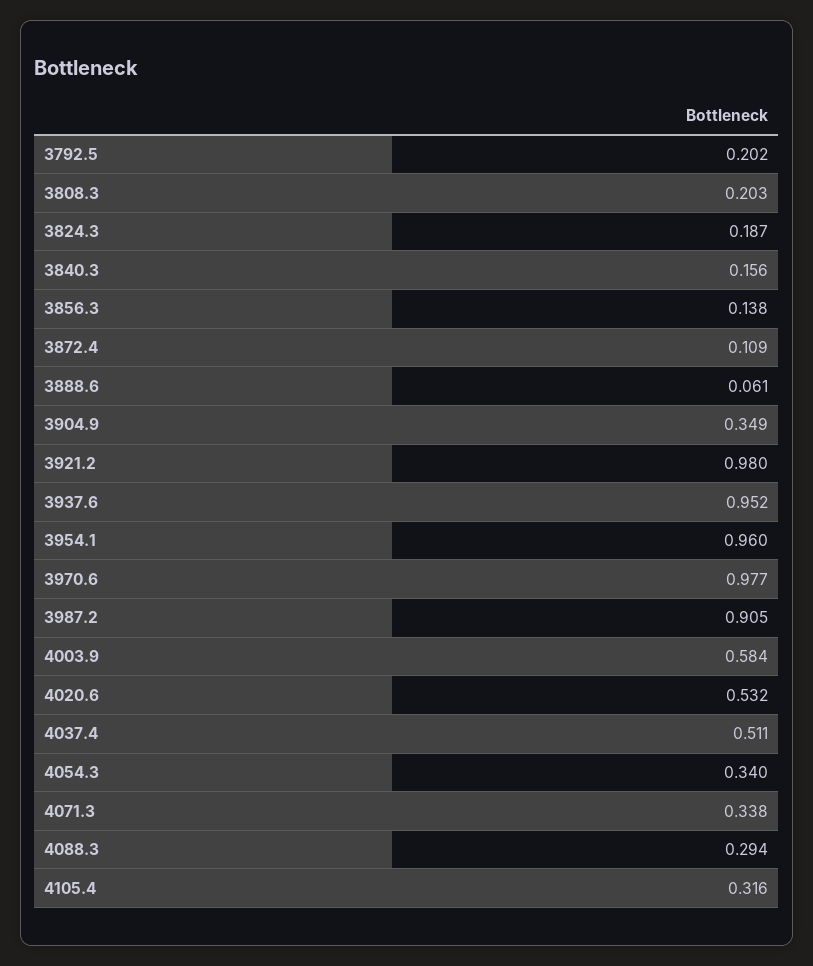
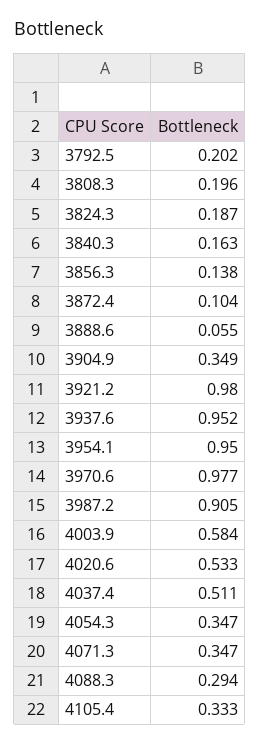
3808.3: 0.203 -> 0.196
3840.3: 0.156 -> 0.163
3872.4: 0.109 -> 0.104
3888.6: 0.061 -> 0.055
3954.1: 0.96 -> 0.95
4020.6: 0.532 -> 0.533
4054.3: 0.34 -> 0.347
4071.3: 0.338 -> 0.347
4105.4: 0.316 -> 0.333

